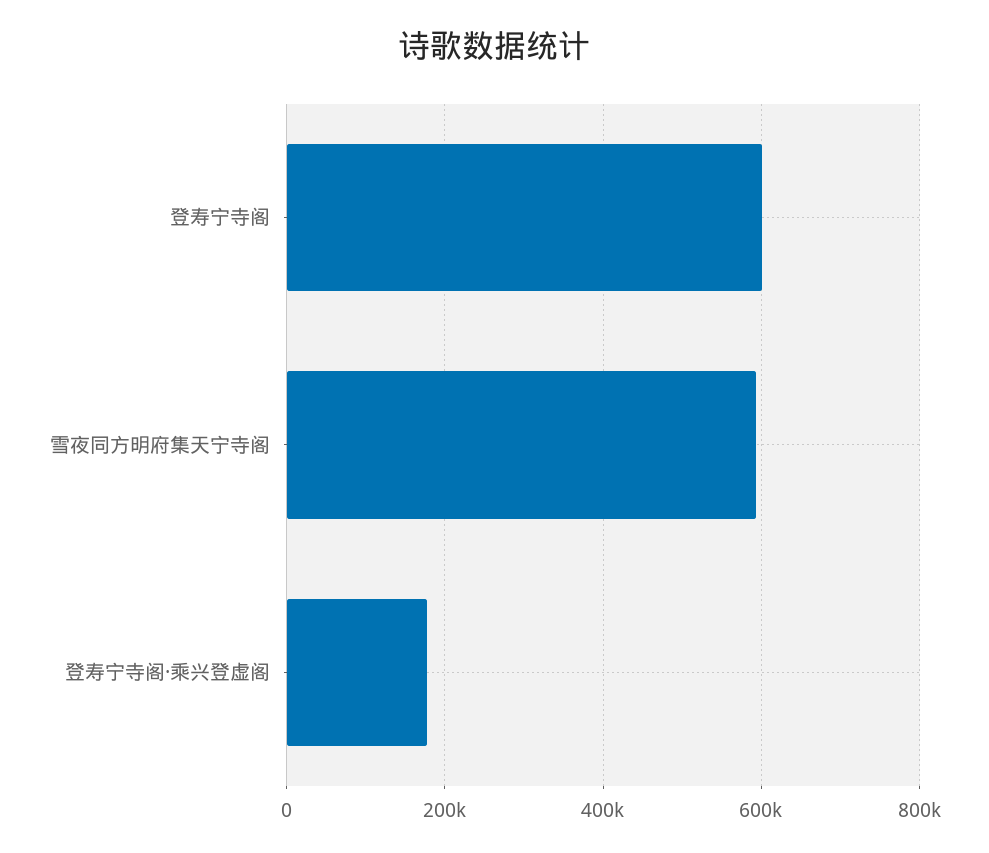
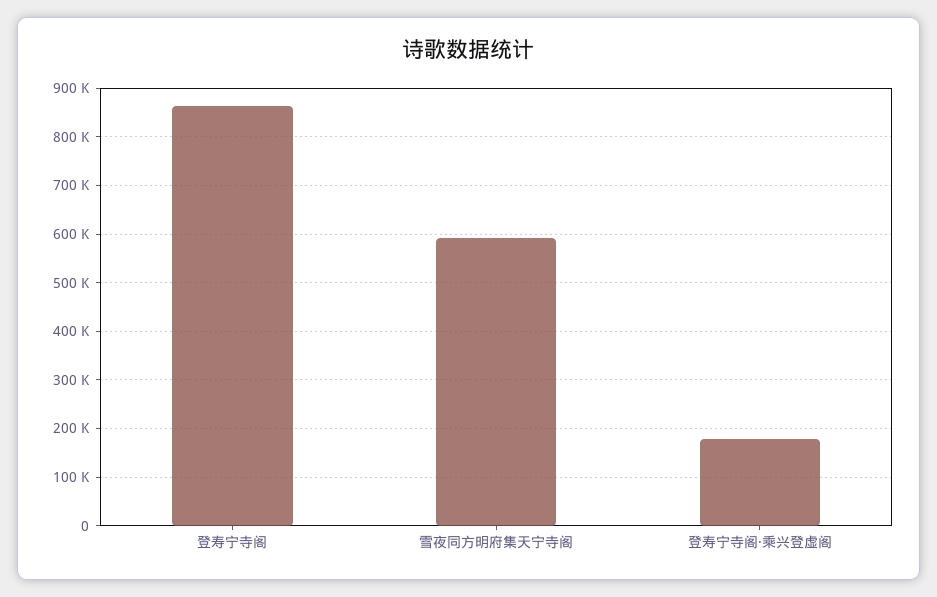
登寿宁寺阁: 600000 -> 860000

